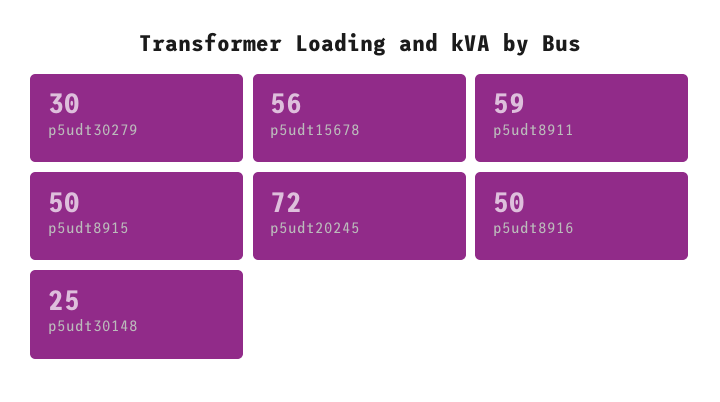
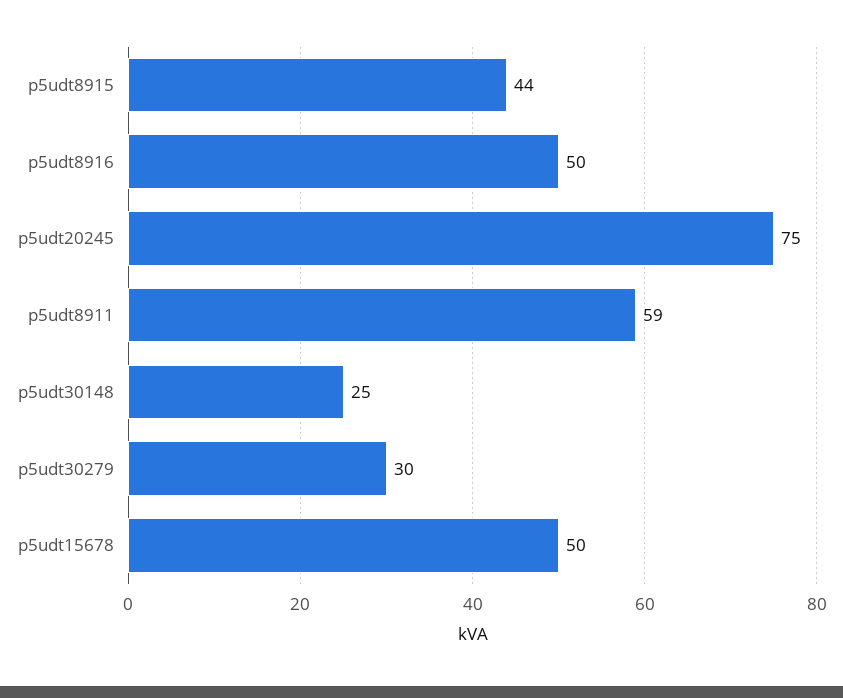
p5udt15678: 56 -> 50
p5udt8915: 50 -> 44
p5udt20245: 72 -> 75

